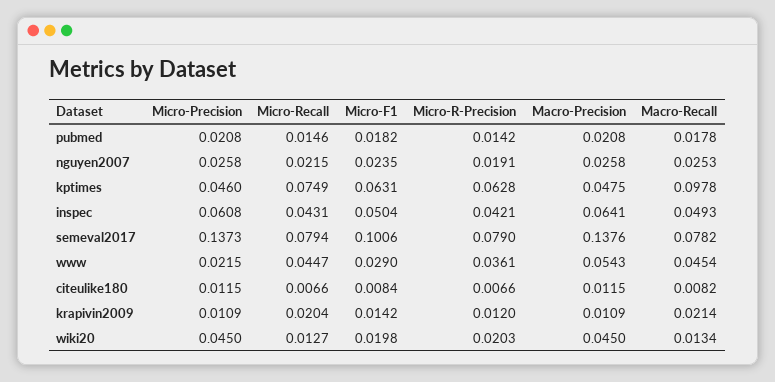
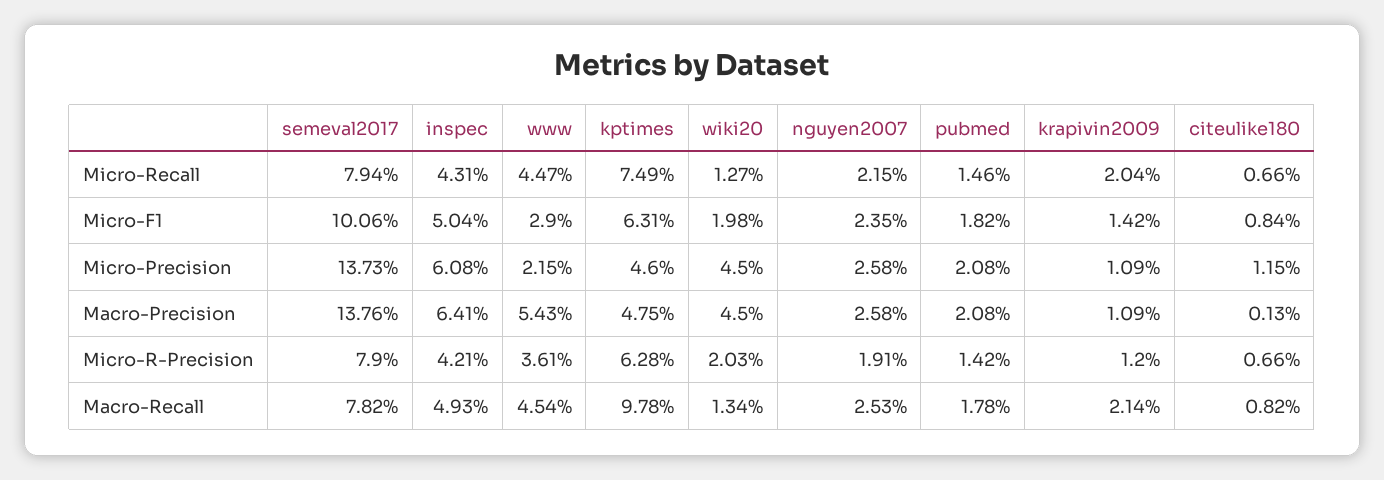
Macro-Precision, citeulike180: 0.0115 -> 0.0013

